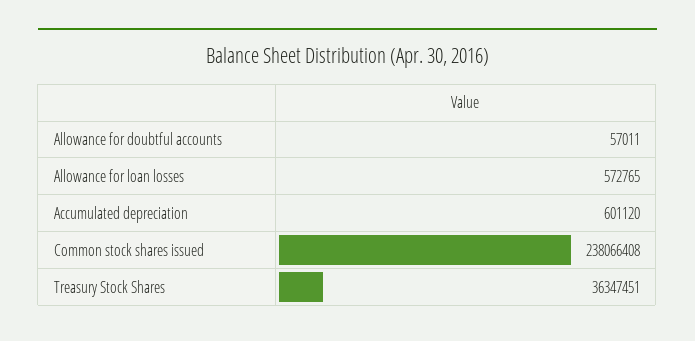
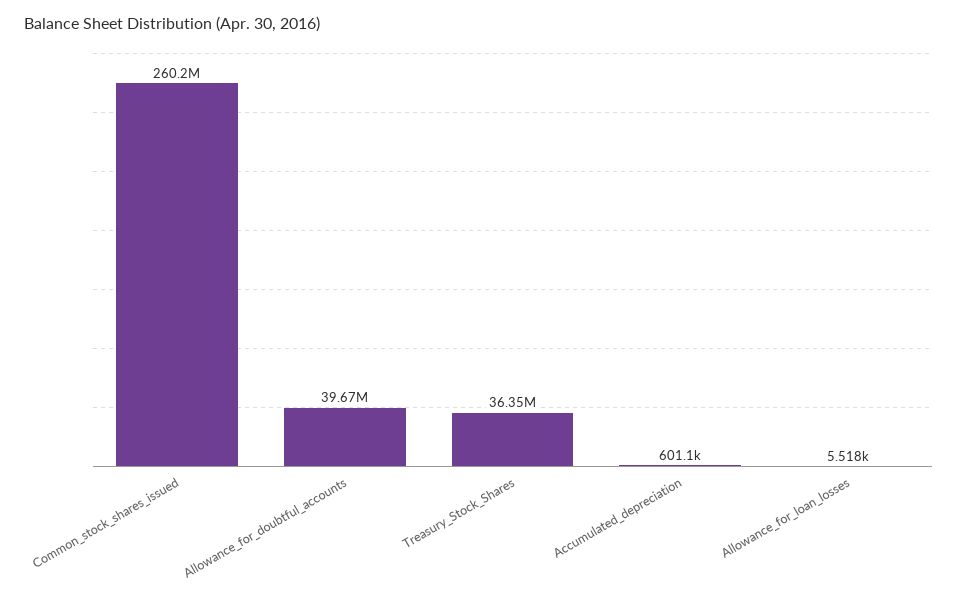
Allowance for doubtful accounts: 57011 -> 39670000
Allowance for loan losses: 572765 -> 5518
Common stock shares issued: 238066408 -> 260200000

